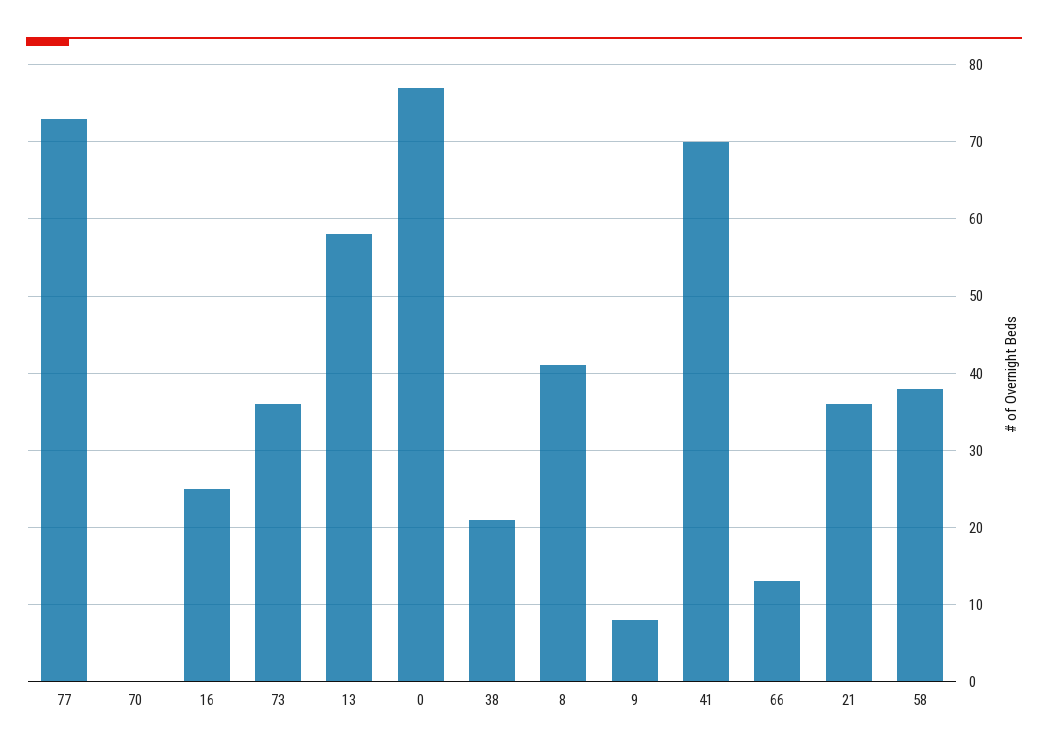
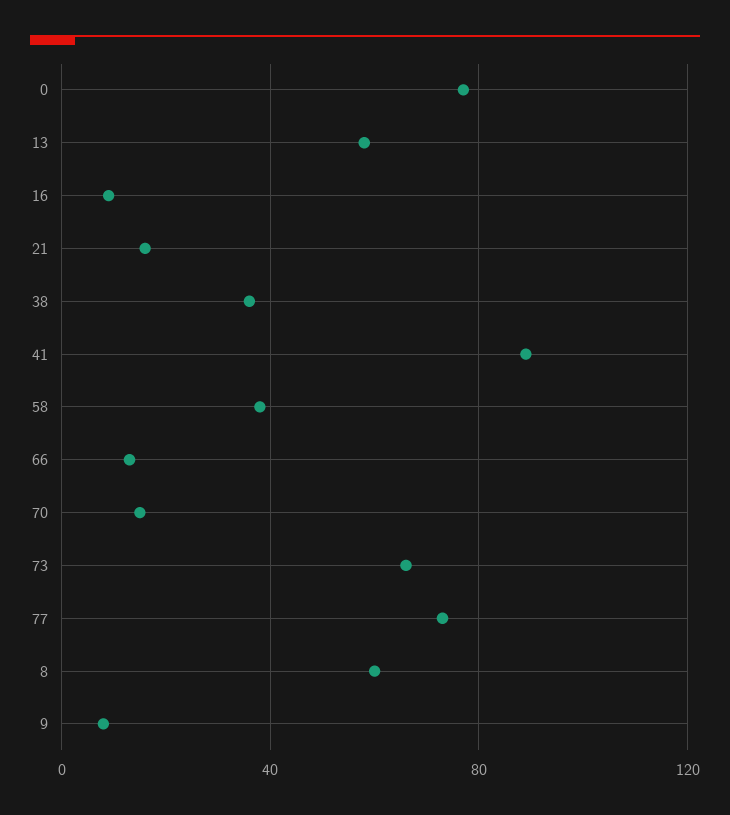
70: 0 -> 15
16: 25 -> 10
73: 36 -> 65
38: 21 -> 35
8: 41 -> 60
41: 70 -> 90
21: 36 -> 15

